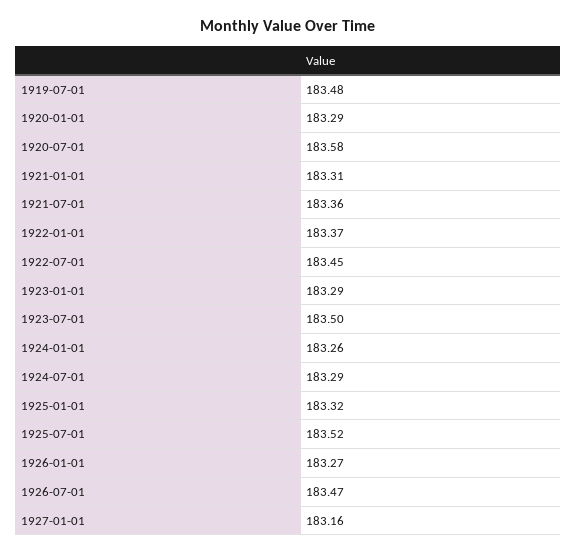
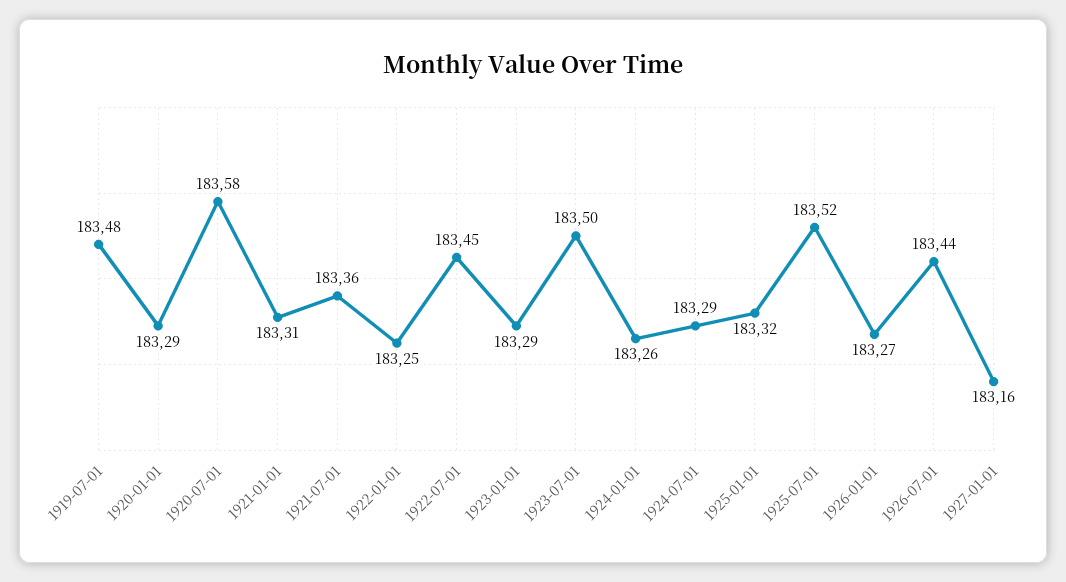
1922-01-01: 183.37 -> 183.25
1926-07-01: 183.47 -> 183.44

